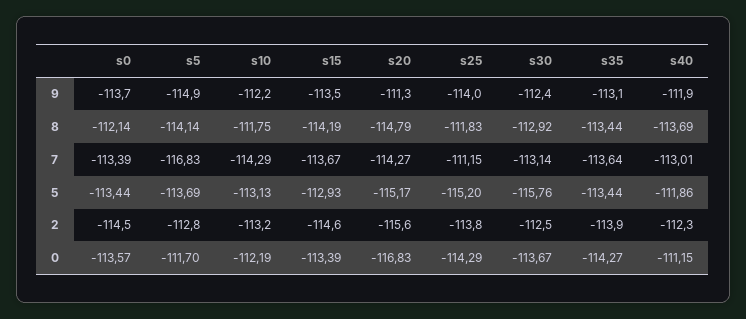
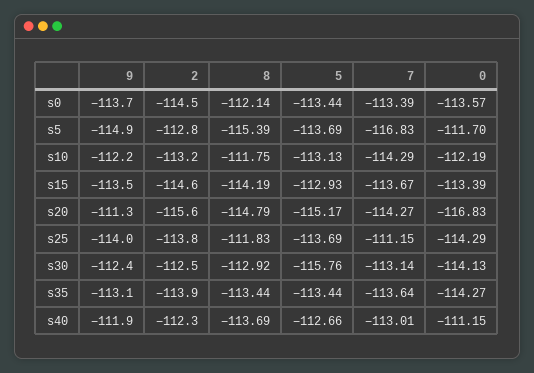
s5, 8: -114.14 -> -115.39
s25, 5: -115.2 -> -113.69
s40, 5: -111.86 -> -112.66
s30, 0: -113.67 -> -114.13

